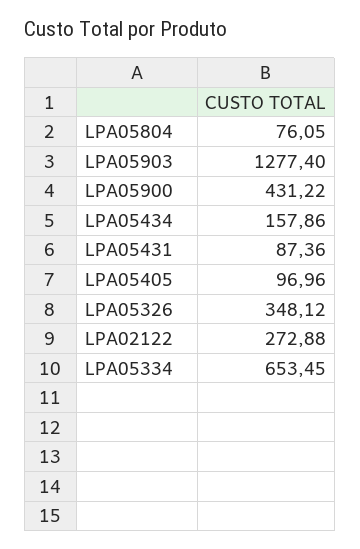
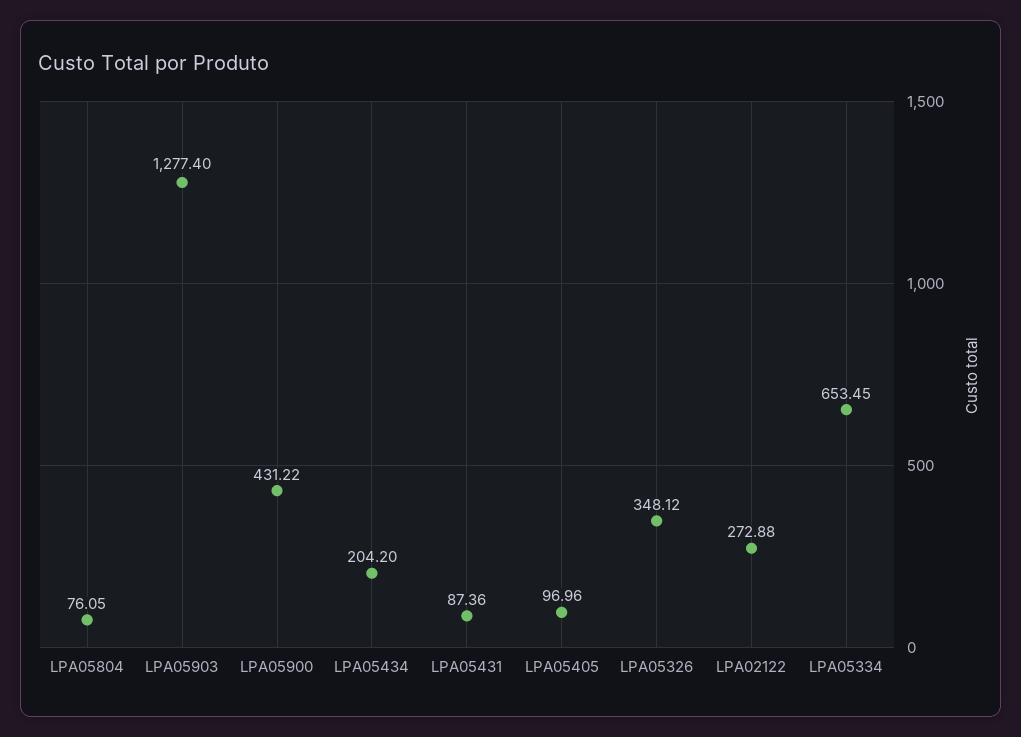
LPA05434: 157.86 -> 204.2

